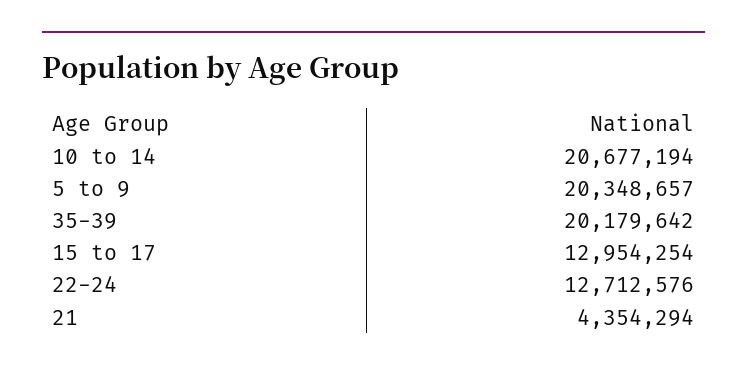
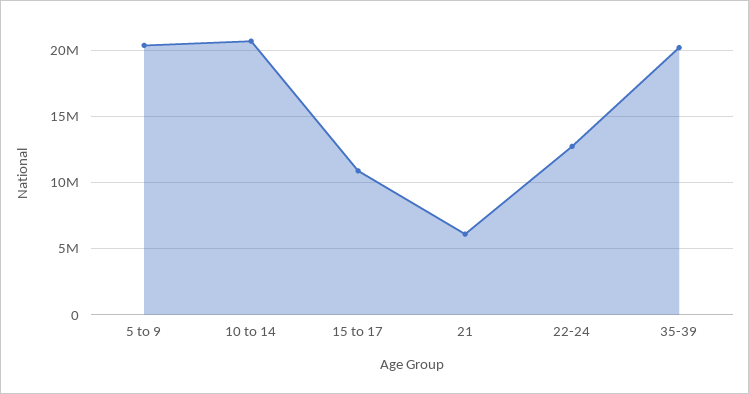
15 to 17: 12954254 -> 11000000
21: 4354294 -> 6000000

